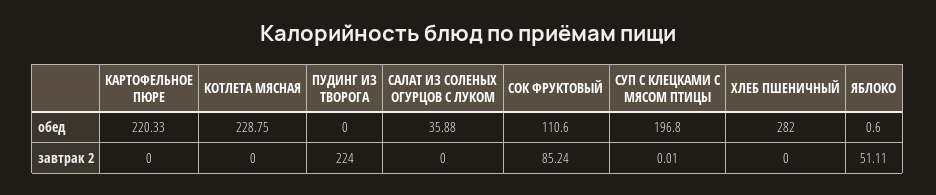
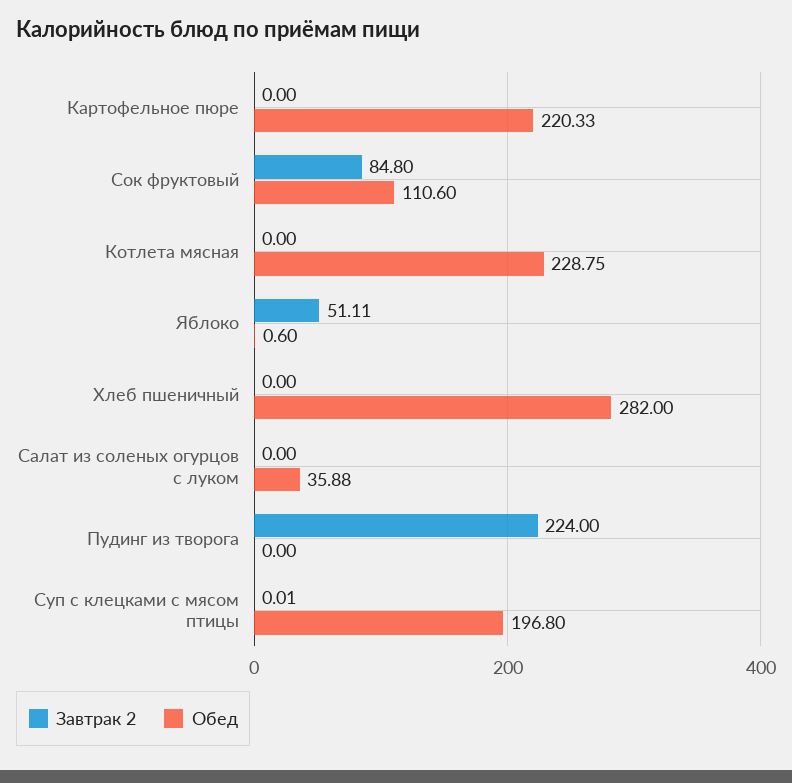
завтрак 2, СОК ФРУКТОВЫЙ: 85.24 -> 84.8

